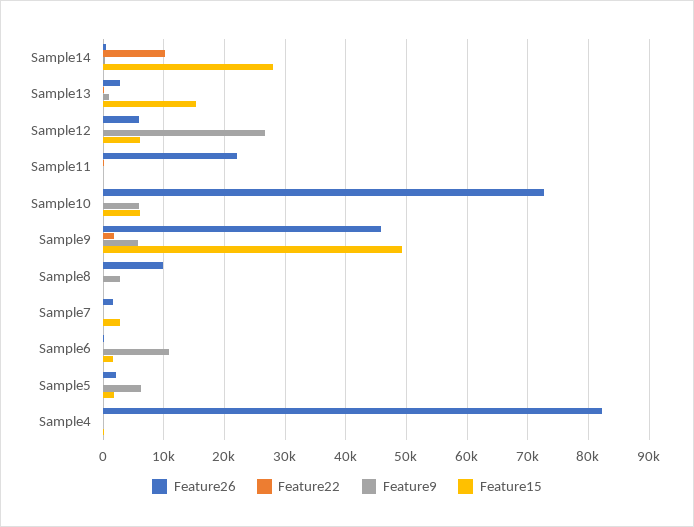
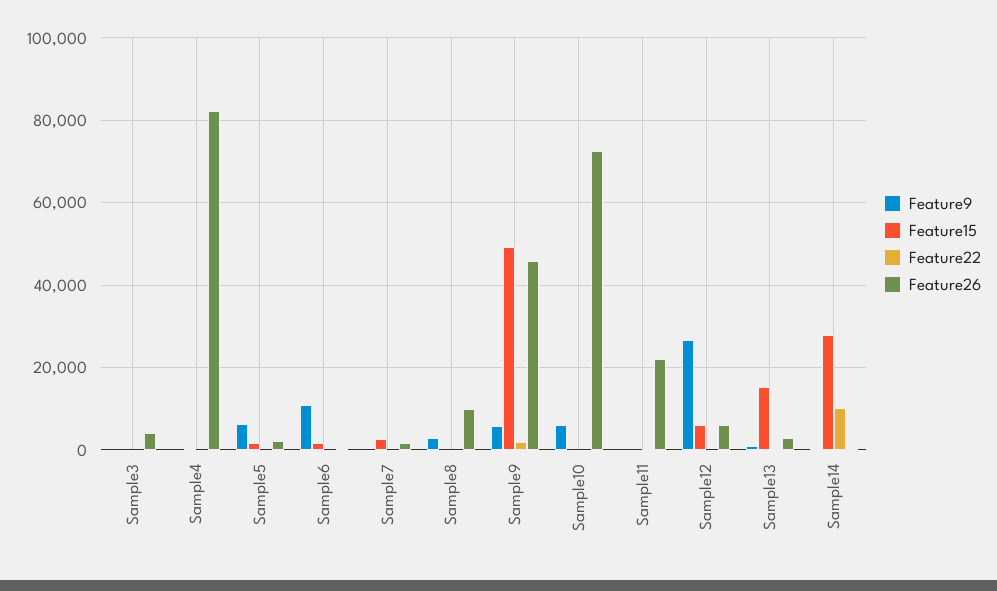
Feature15, Sample10: 6000 -> 0
Feature9, Sample3: none -> 0
Feature15, Sample3: none -> 0
Feature22, Sample3: none -> 0
Feature26, Sample3: none -> 4000

